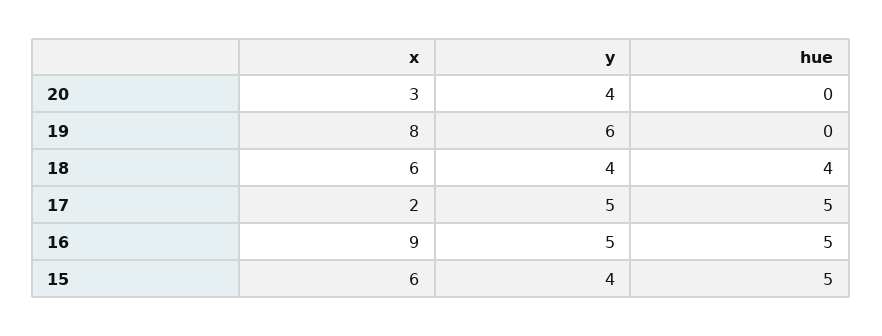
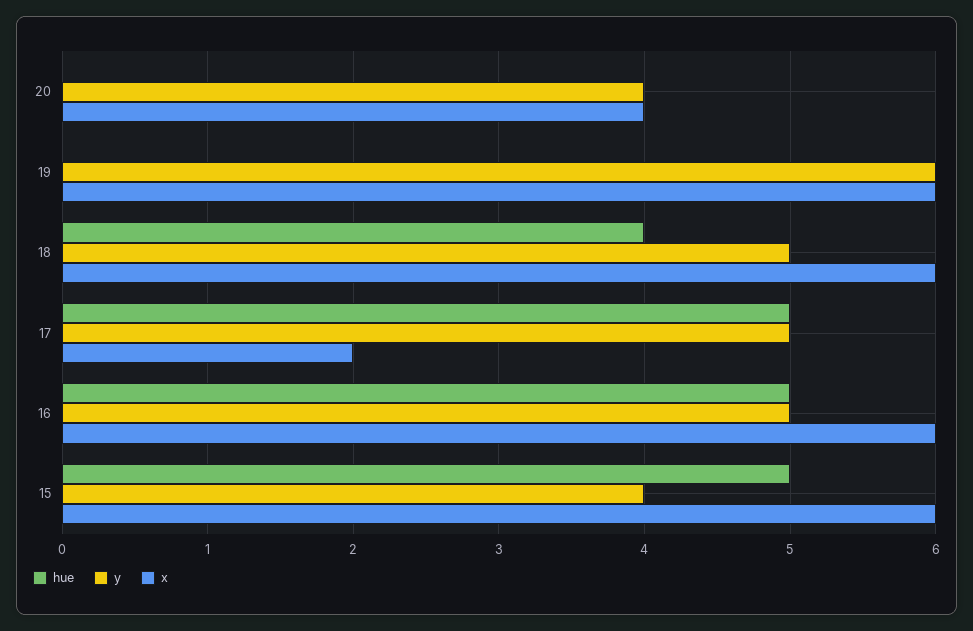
x, 20: 3 -> 4
x, 19: 8 -> 6
y, 18: 4 -> 5
x, 16: 9 -> 6

